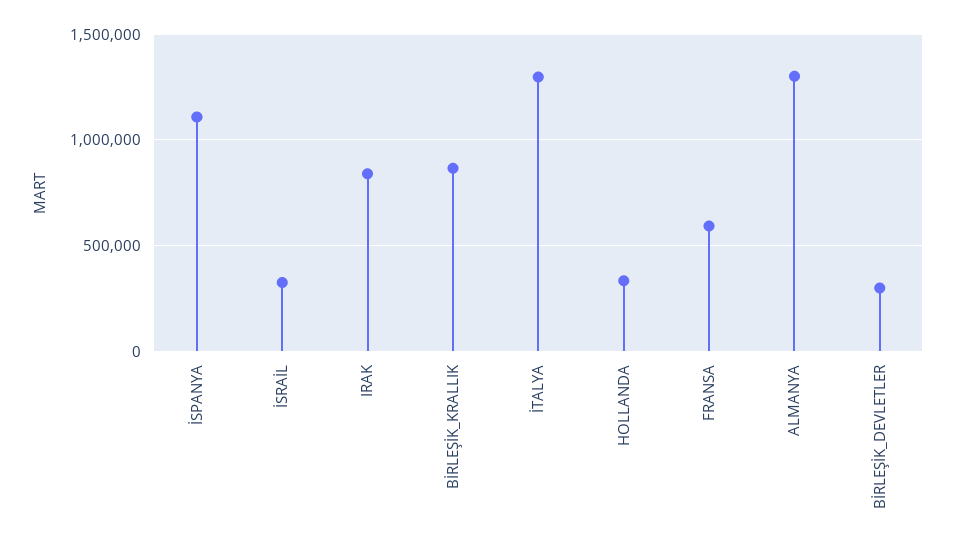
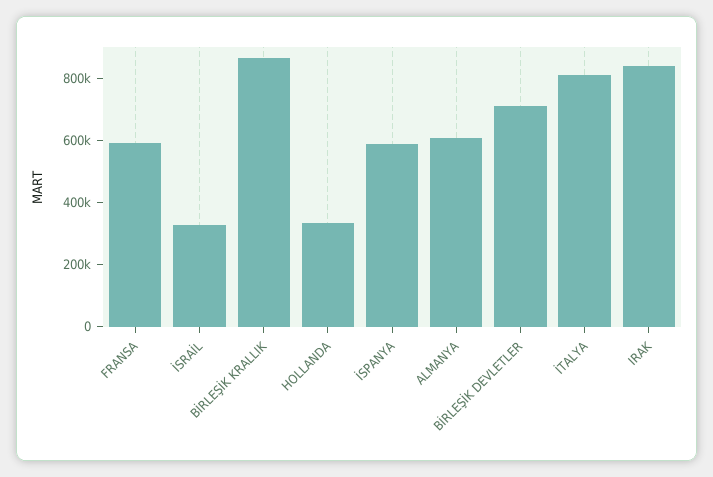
İSPANYA: 1100000 -> 600000
İTALYA: 1300000 -> 800000
ALMANYA: 1300000 -> 600000
BİRLEŞİK_DEVLETLER: 300000 -> 700000

